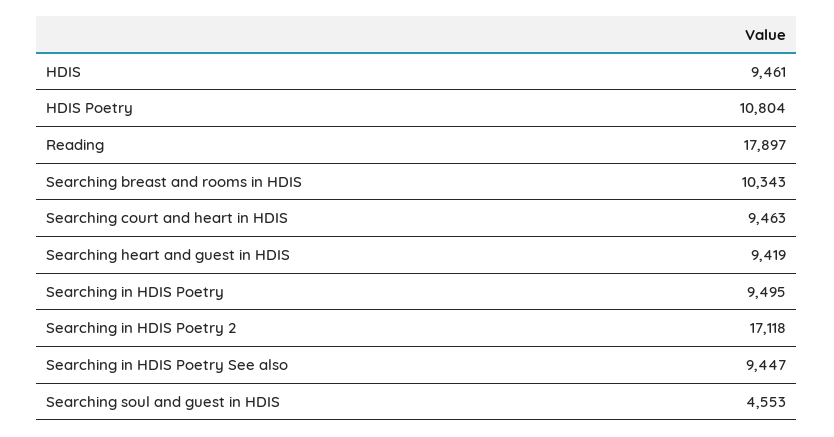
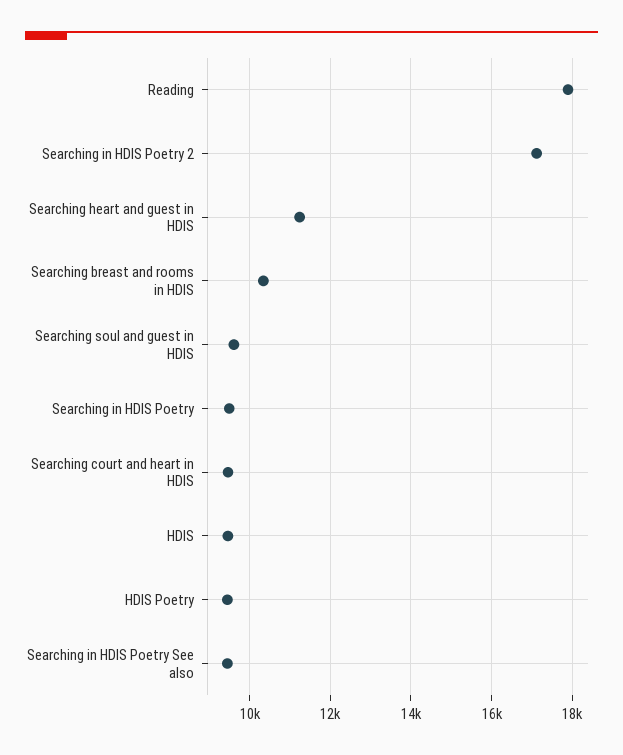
HDIS Poetry: 10804 -> 9400
Searching heart and guest in HDIS: 9419 -> 11200
Searching soul and guest in HDIS: 4553 -> 9600

